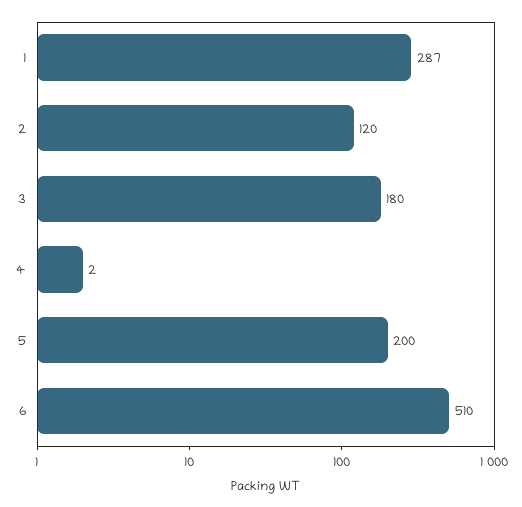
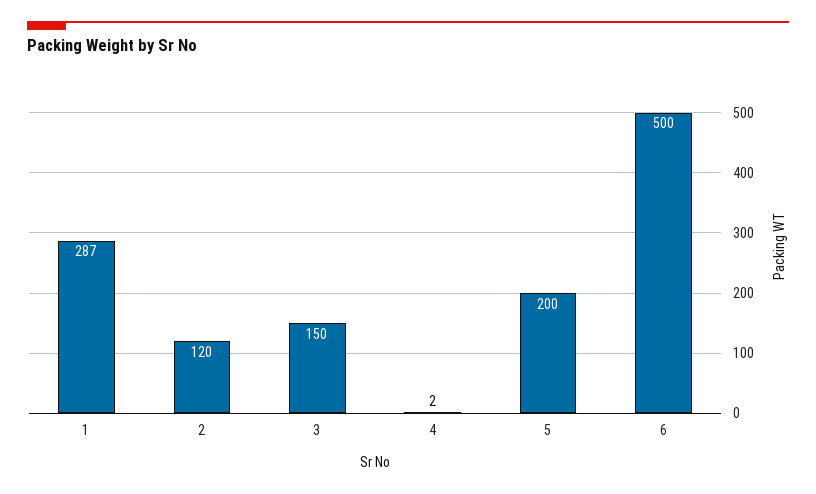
3: 180 -> 150
6: 510 -> 500

